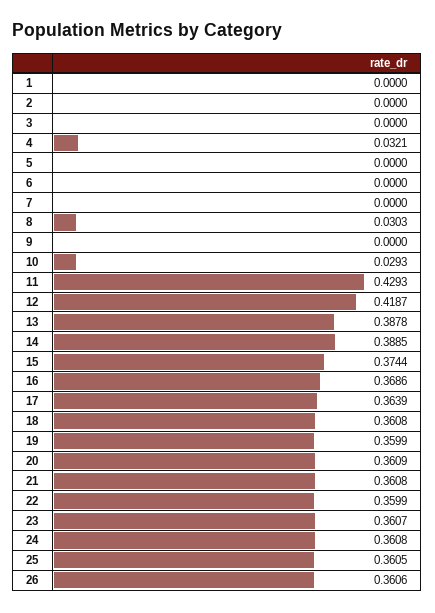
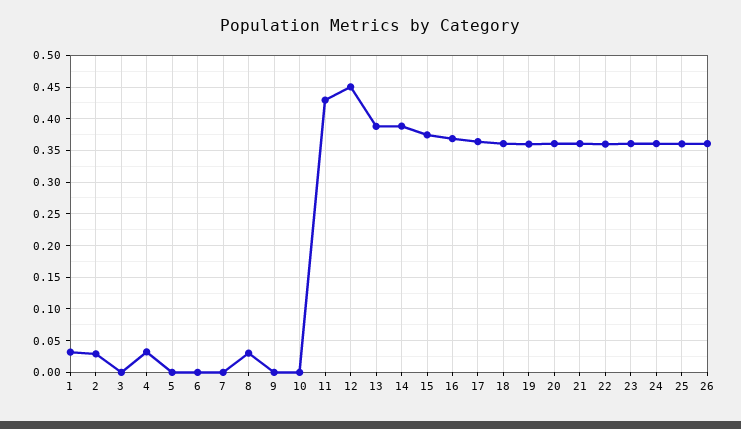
1: 0 -> 0.03
2: 0 -> 0.03
10: 0.0293 -> 0
12: 0.4187 -> 0.45

